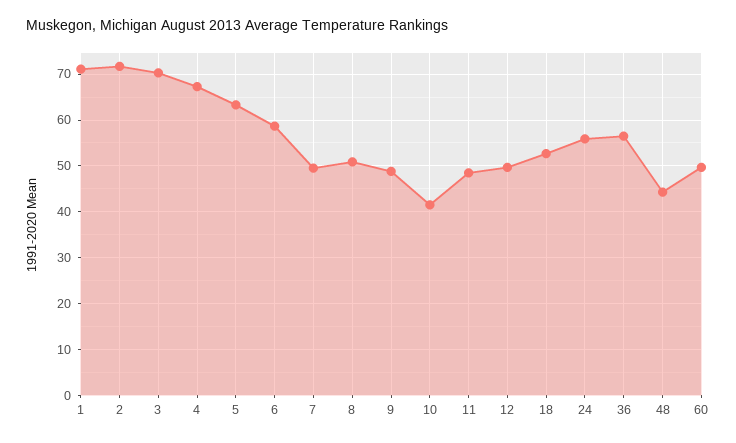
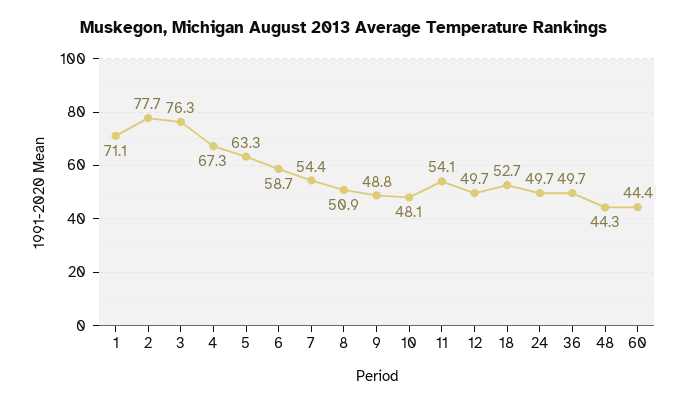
2: 72 -> 77.7
3: 70 -> 76.3
7: 50 -> 54.4
10: 42 -> 48.1
11: 48 -> 54.1
24: 56 -> 49.7
36: 56 -> 49.7
60: 50 -> 44.4

